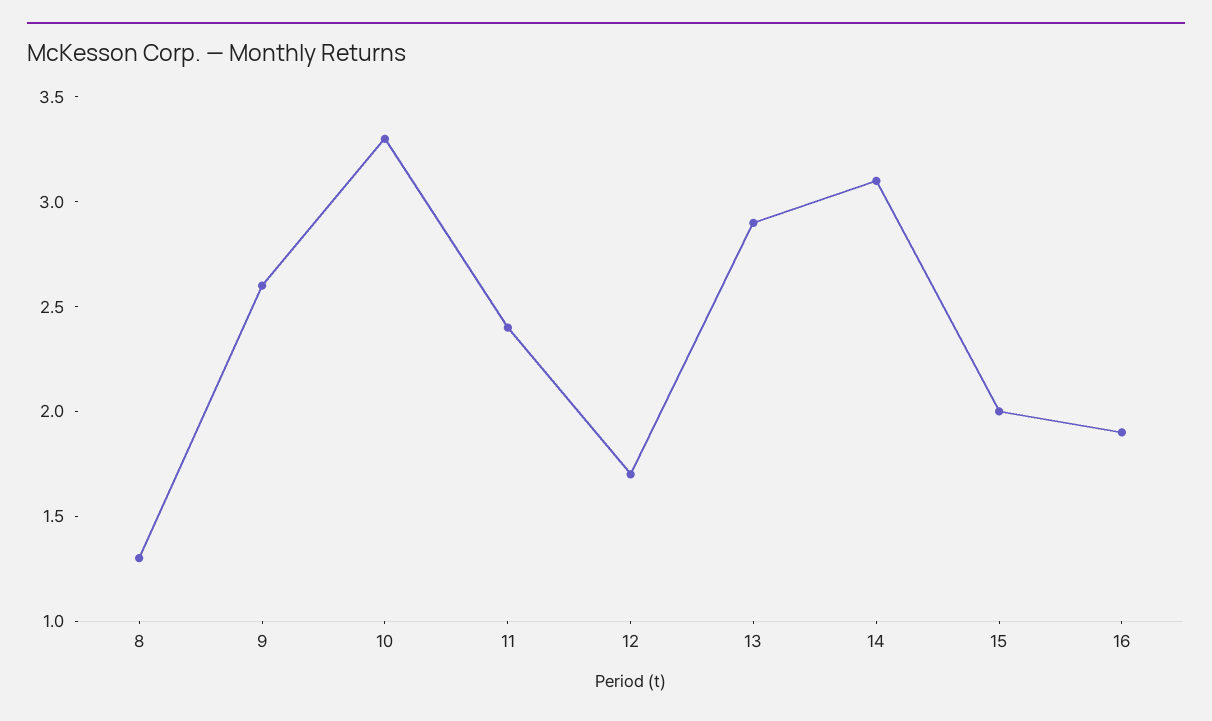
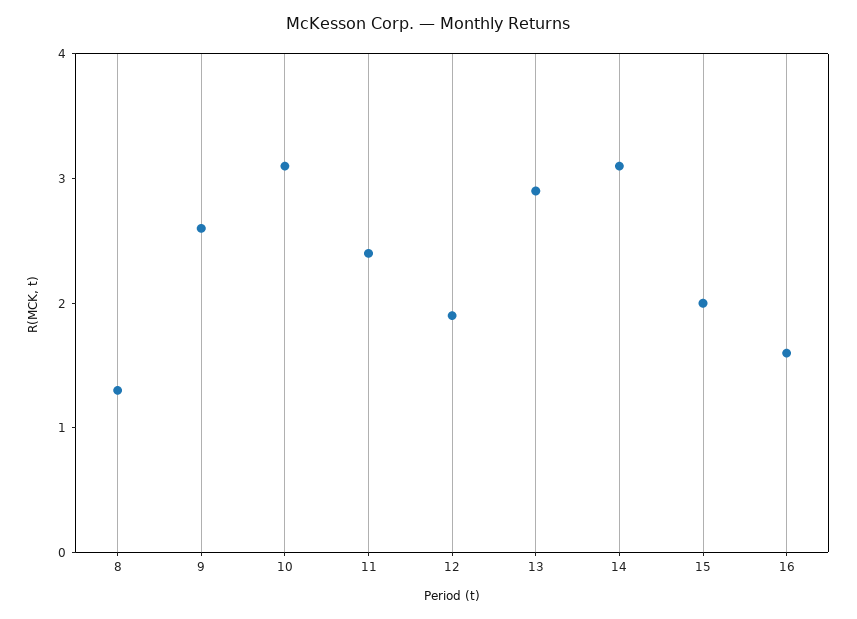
10: 3.3 -> 3.1
12: 1.7 -> 1.9
16: 1.9 -> 1.6

